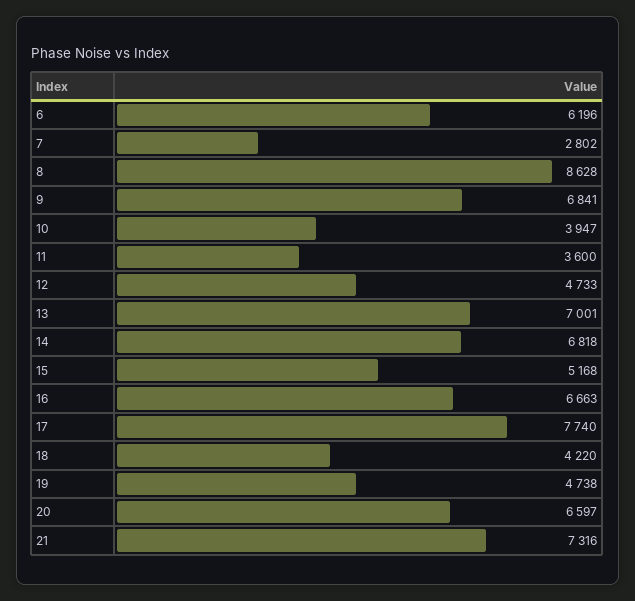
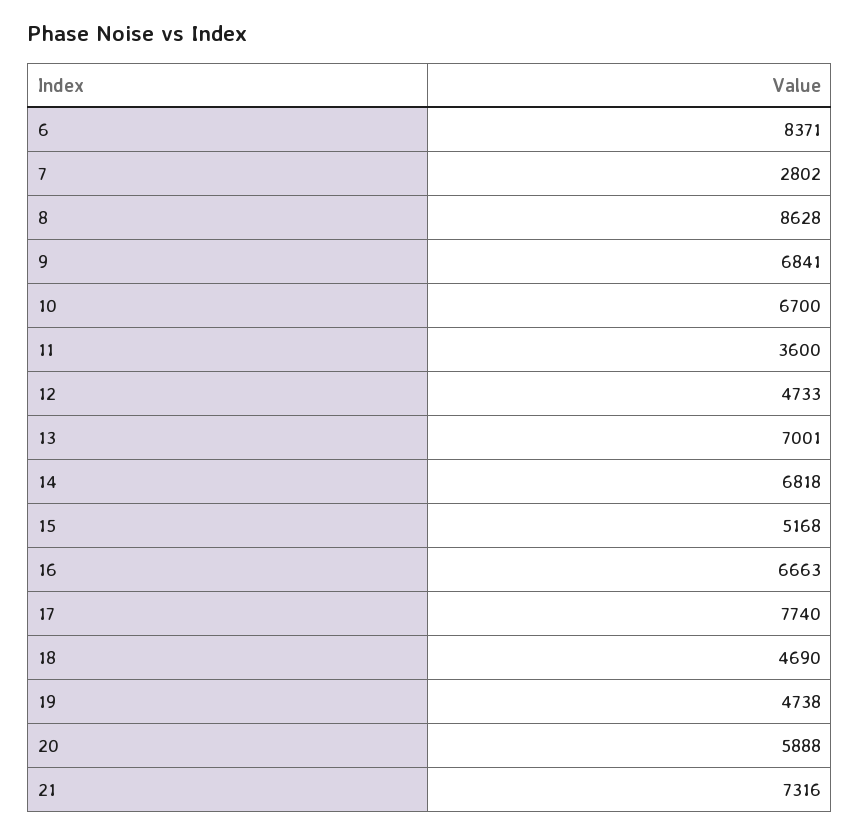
6: 6196 -> 8371
10: 3947 -> 6700
18: 4220 -> 4690
20: 6597 -> 5888

